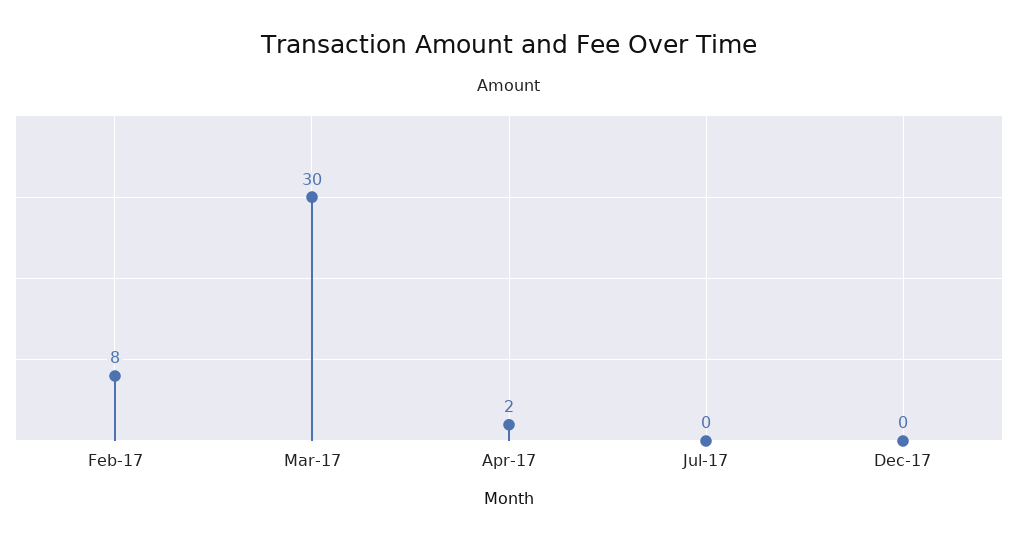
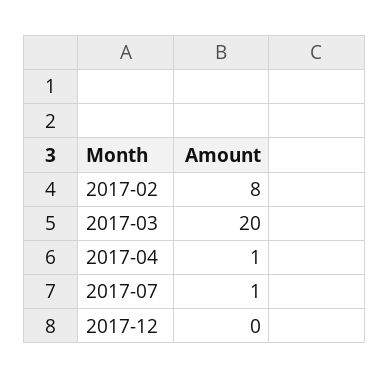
Mar-17: 30 -> 20
Apr-17: 2 -> 1
Jul-17: 0 -> 1

